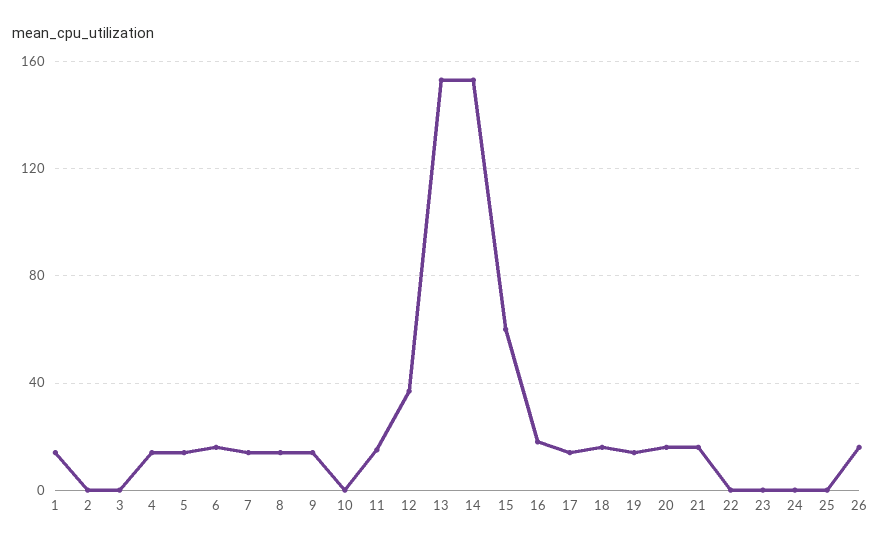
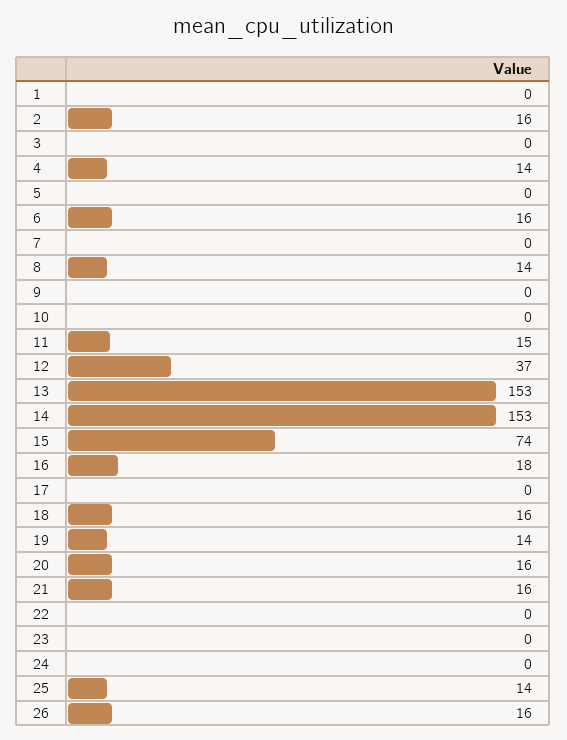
1: 15 -> 0
2: 0 -> 16
5: 15 -> 0
7: 15 -> 0
9: 15 -> 0
15: 60 -> 74
17: 15 -> 0
25: 0 -> 14

